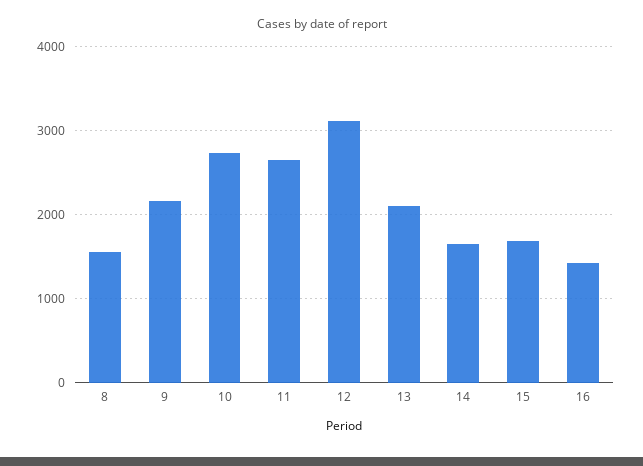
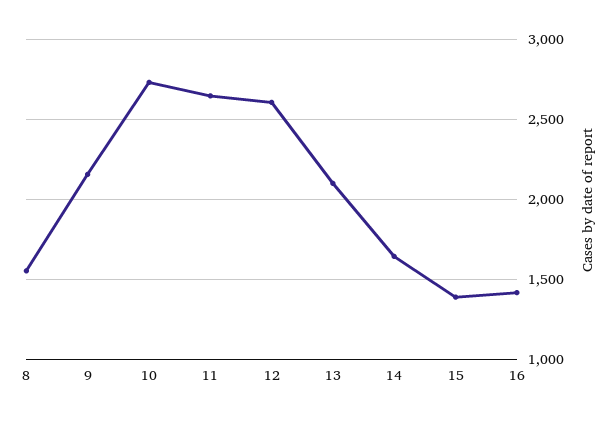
12: 3100 -> 2600
15: 1700 -> 1400

